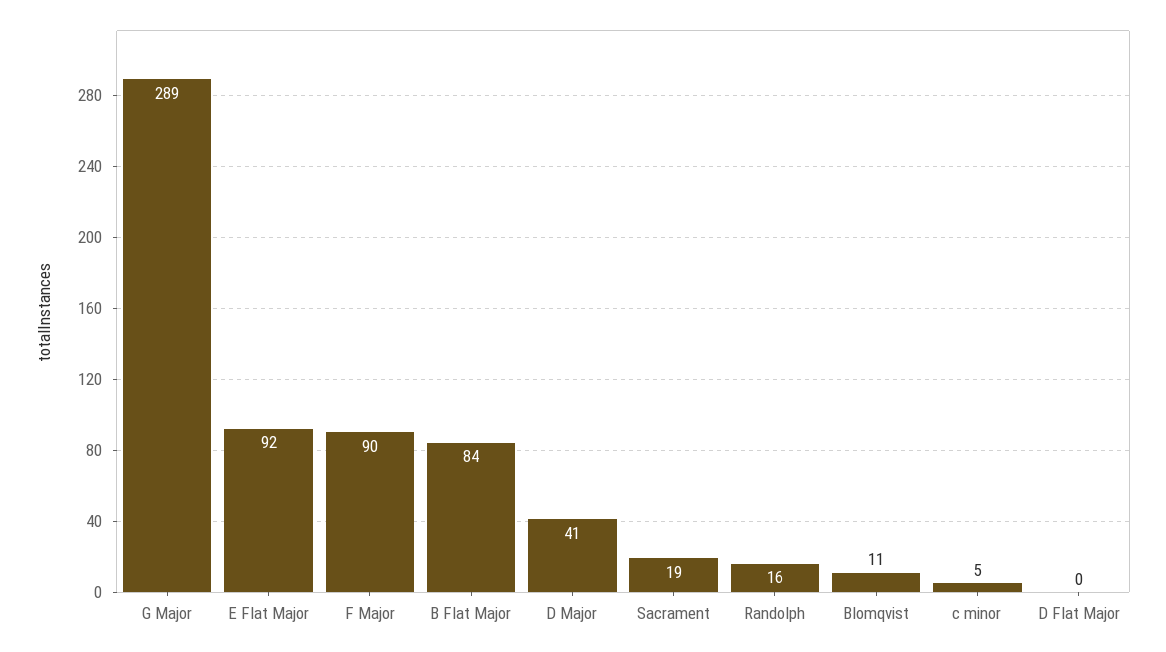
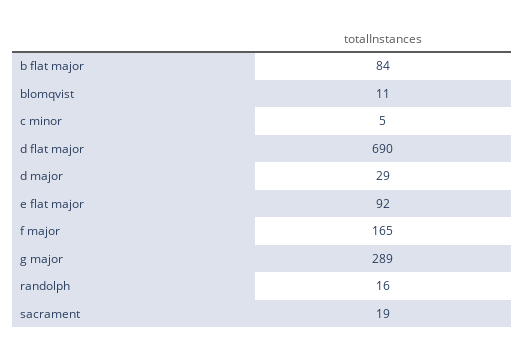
F Major: 90 -> 165
D Major: 41 -> 29
D Flat Major: 0 -> 690

